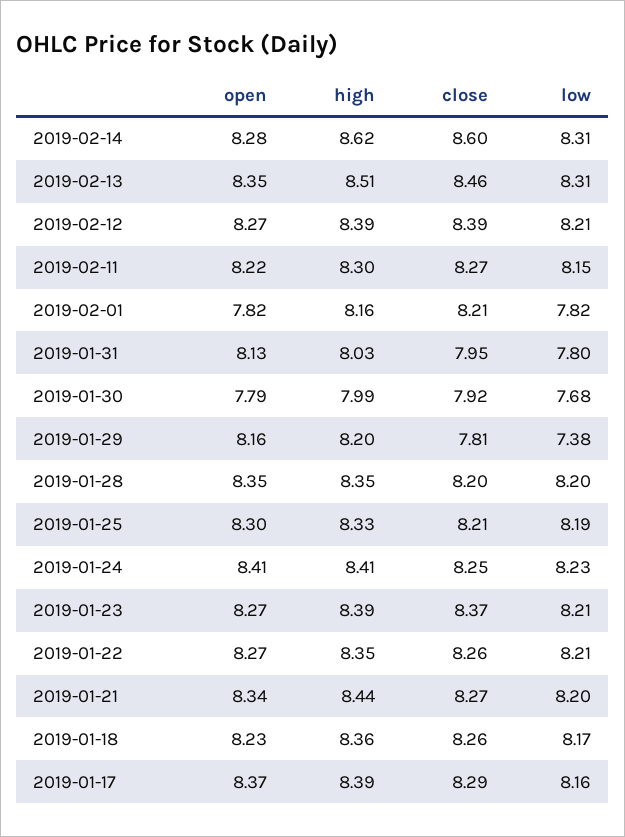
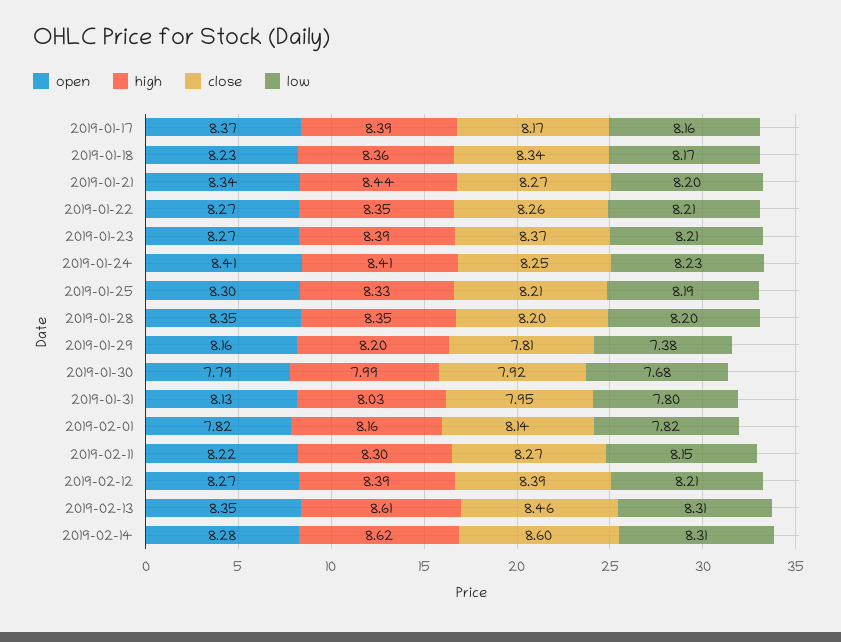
high, 2019-02-13: 8.51 -> 8.61
close, 2019-02-01: 8.21 -> 8.14
close, 2019-01-18: 8.26 -> 8.34
close, 2019-01-17: 8.29 -> 8.17

